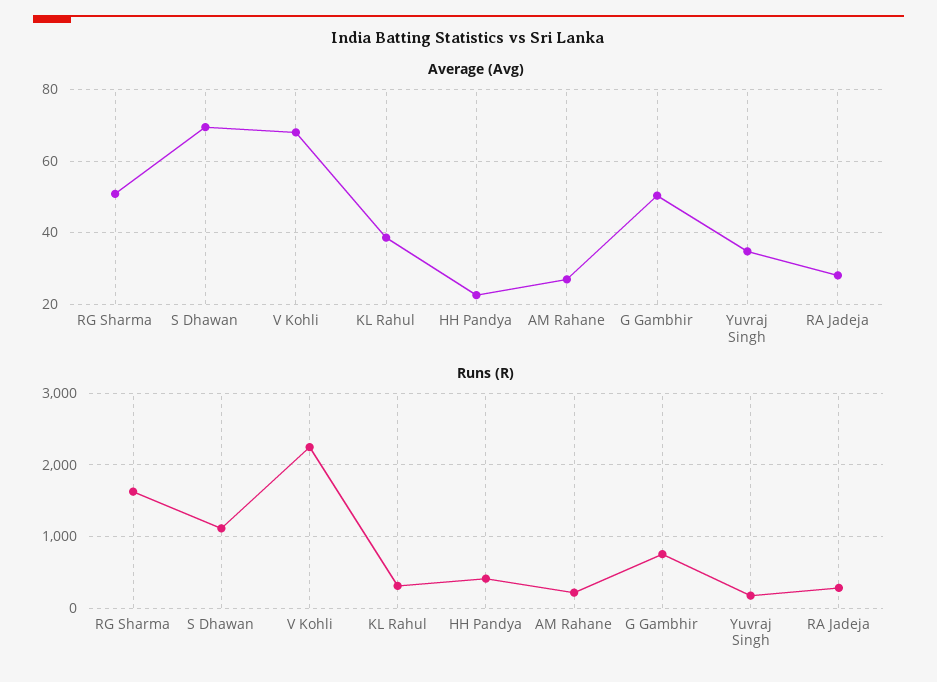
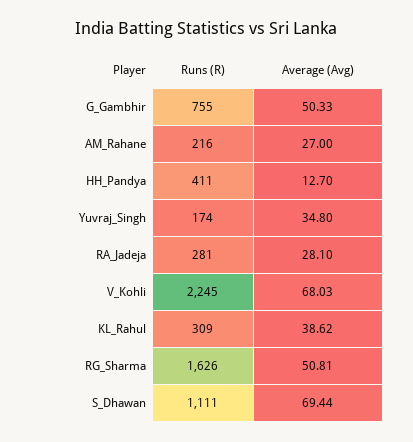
Average (Avg), HH Pandya: 22 -> 12.7

